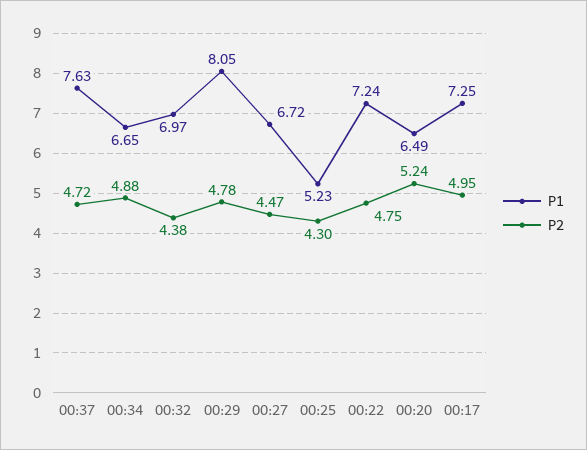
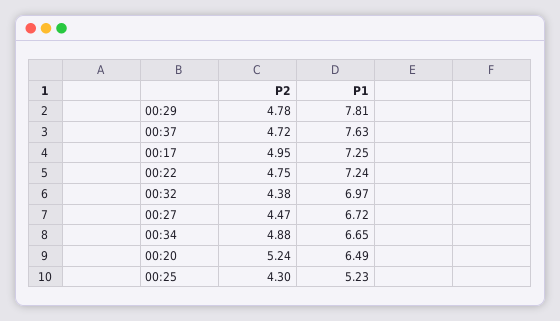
P1, 00:29: 8.05 -> 7.81

